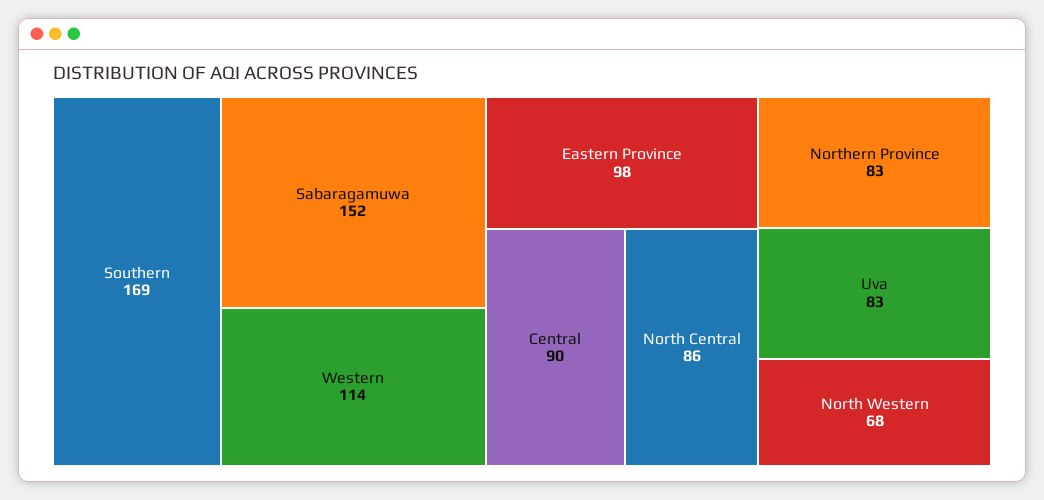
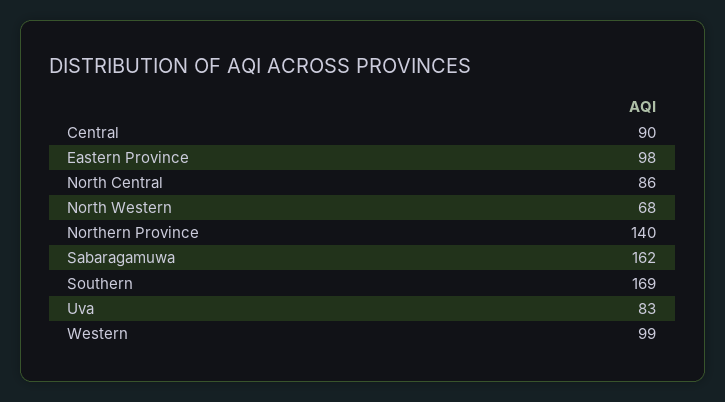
Sabaragamuwa: 152 -> 162
Western: 114 -> 99
Northern Province: 83 -> 140

